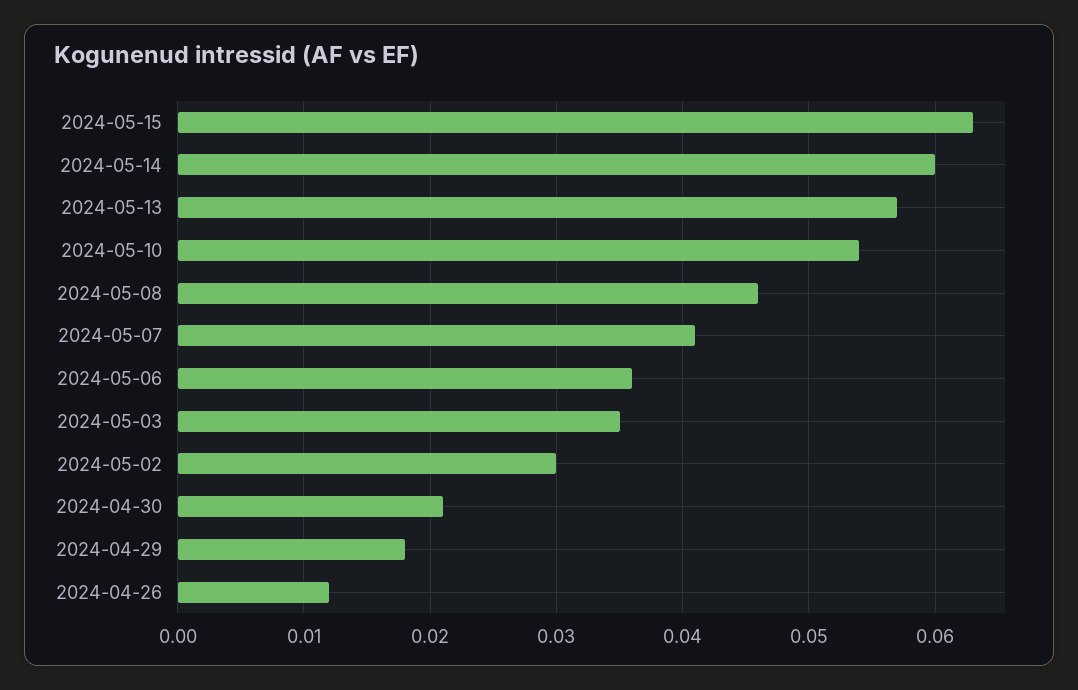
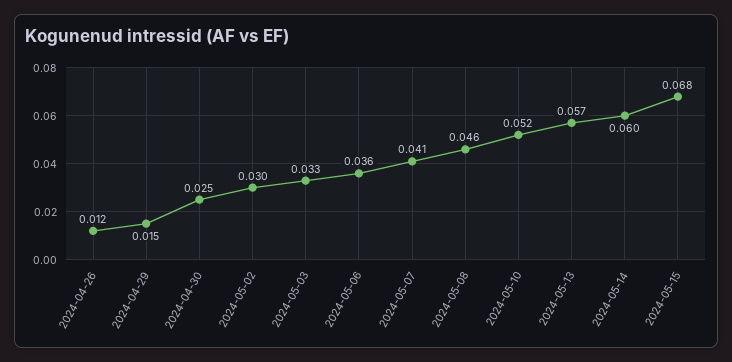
2024-05-15: 0.063 -> 0.068
2024-05-10: 0.054 -> 0.052
2024-05-03: 0.035 -> 0.033
2024-04-30: 0.021 -> 0.025
2024-04-29: 0.018 -> 0.015

